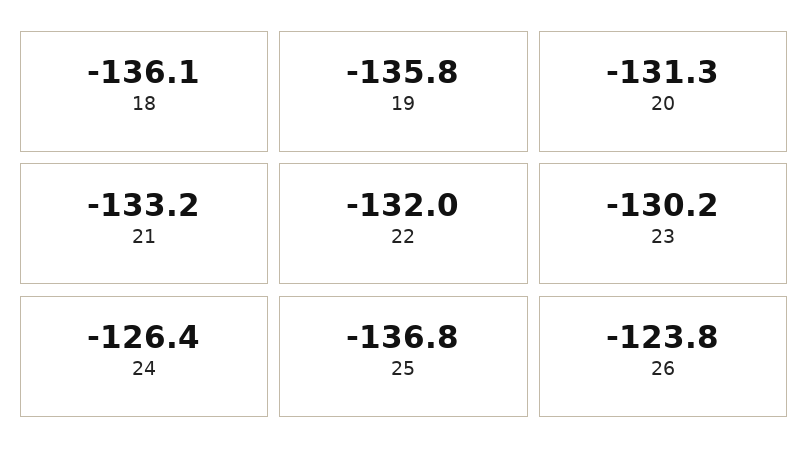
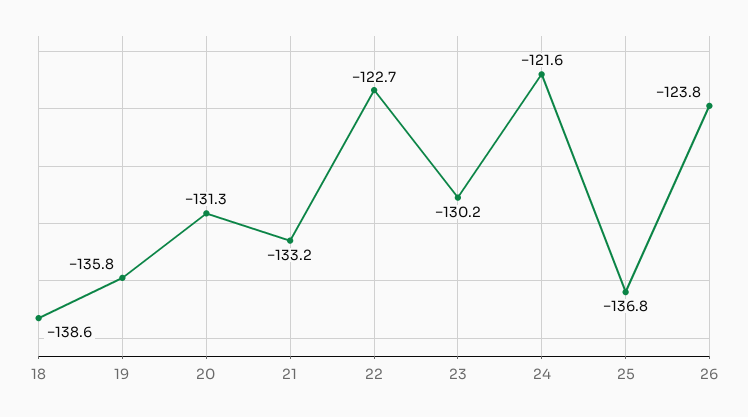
18: -136.1 -> -138.6
22: -132 -> -122.7
24: -126.4 -> -121.6

